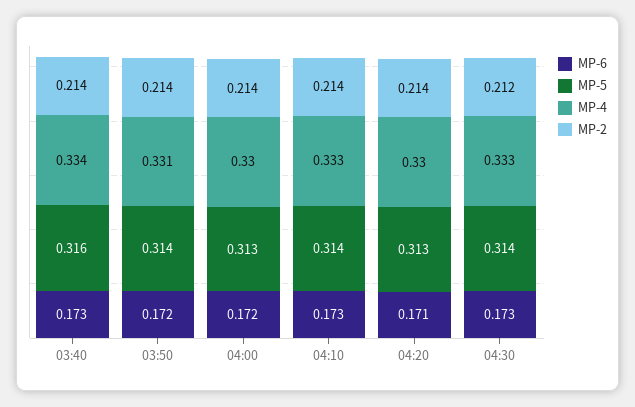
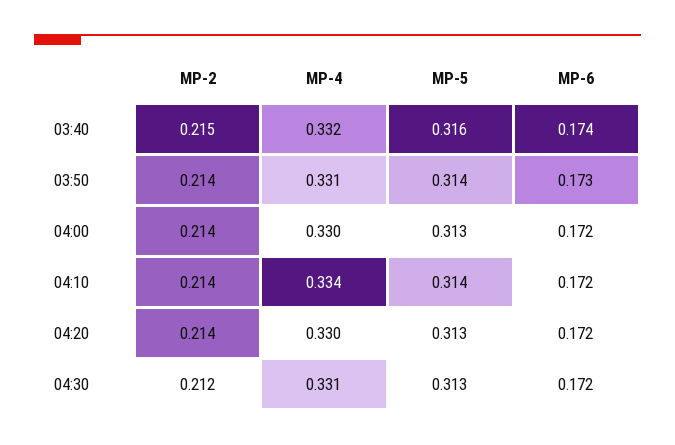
MP-6, 03:40: 0.173 -> 0.174
MP-4, 03:40: 0.334 -> 0.332
MP-2, 03:40: 0.214 -> 0.215
MP-6, 03:50: 0.172 -> 0.173
MP-6, 04:10: 0.173 -> 0.172
MP-4, 04:10: 0.333 -> 0.334
MP-6, 04:20: 0.171 -> 0.172
MP-6, 04:30: 0.173 -> 0.172
MP-5, 04:30: 0.314 -> 0.313
MP-4, 04:30: 0.333 -> 0.331

